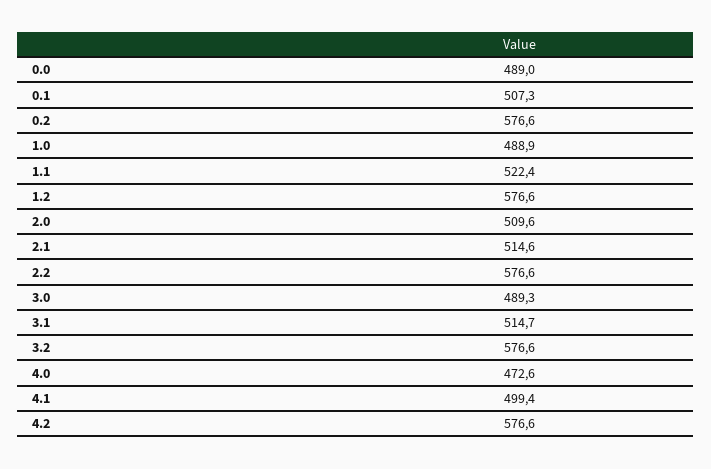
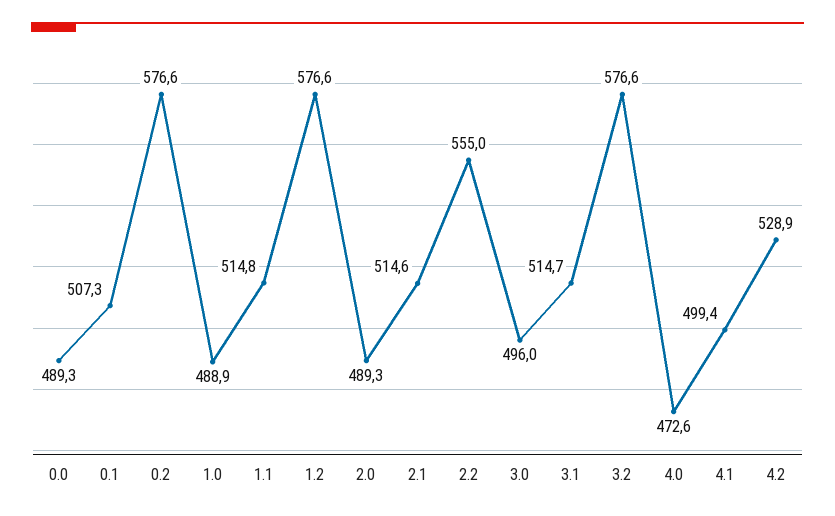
0.0: 489 -> 489.3
1.1: 522.4 -> 514.8
2.0: 509.6 -> 489.3
2.2: 576.6 -> 555
3.0: 489.3 -> 496
4.2: 576.6 -> 528.9

